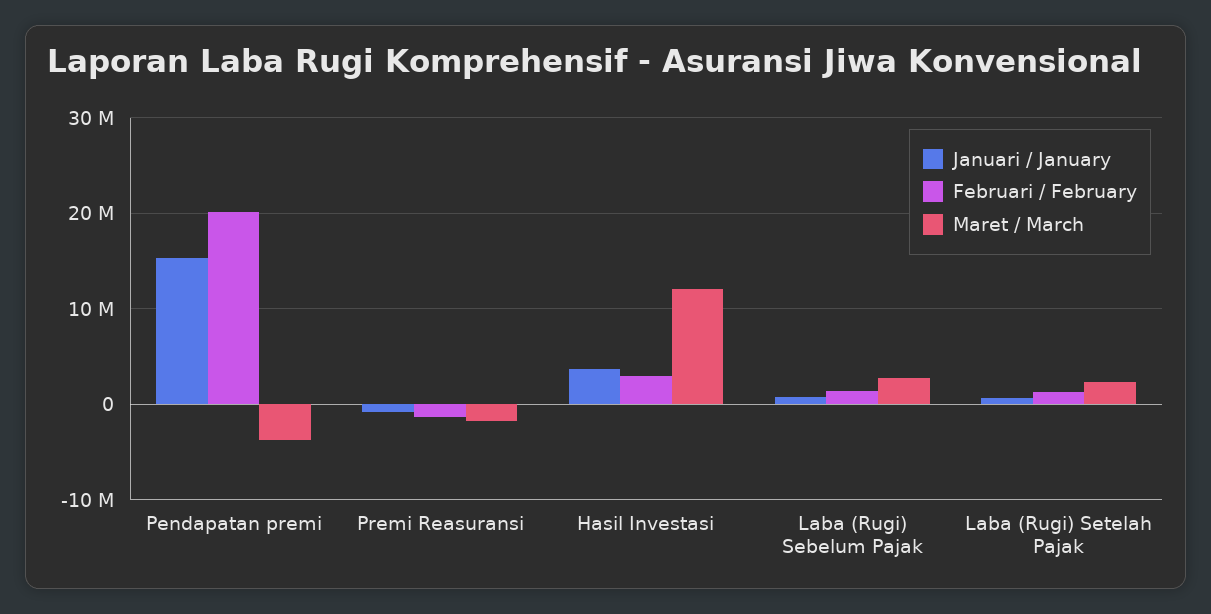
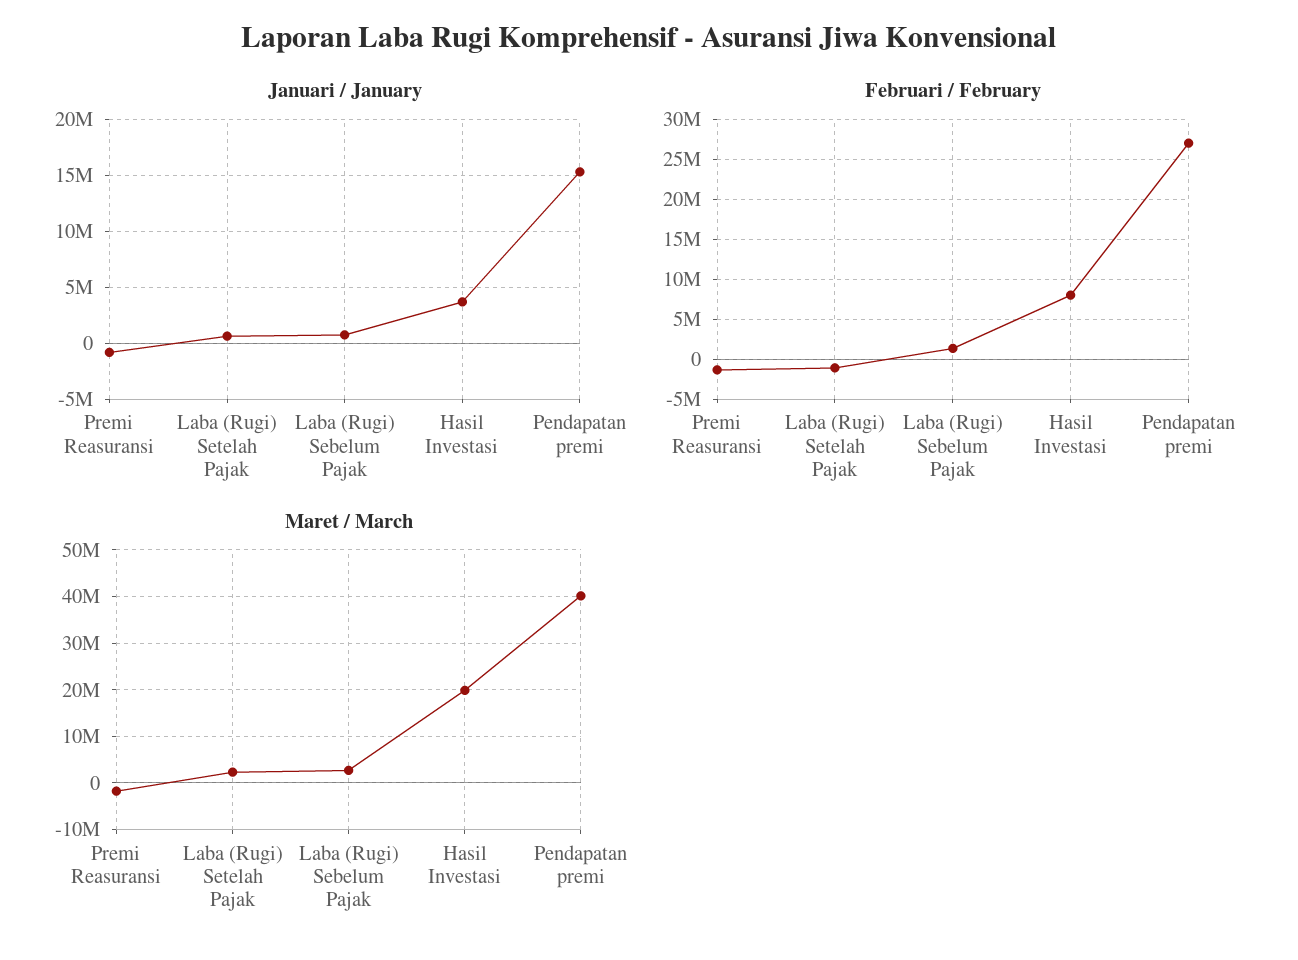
Februari / February, Pendapatan premi: 20000000 -> 27000000
Maret / March, Pendapatan premi: -4000000 -> 40000000
Februari / February, Hasil Investasi: 3000000 -> 8000000
Maret / March, Hasil Investasi: 12000000 -> 20000000
Februari / February, Laba (Rugi) Setelah Pajak: 1000000 -> -1000000

